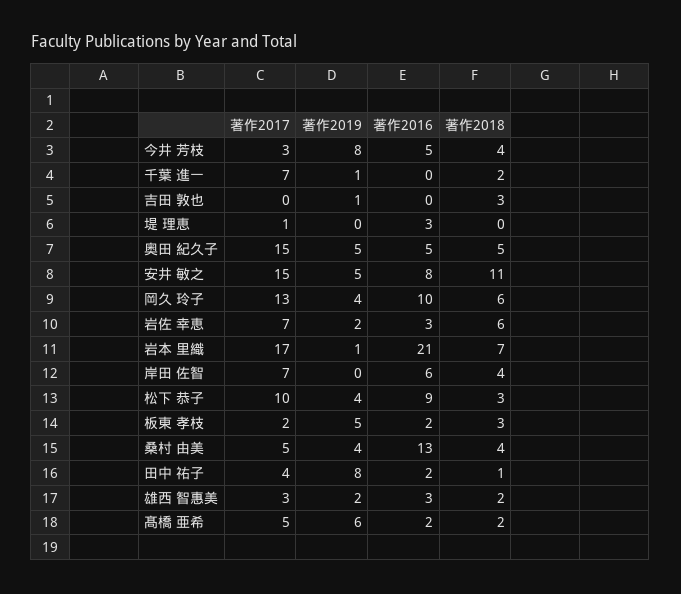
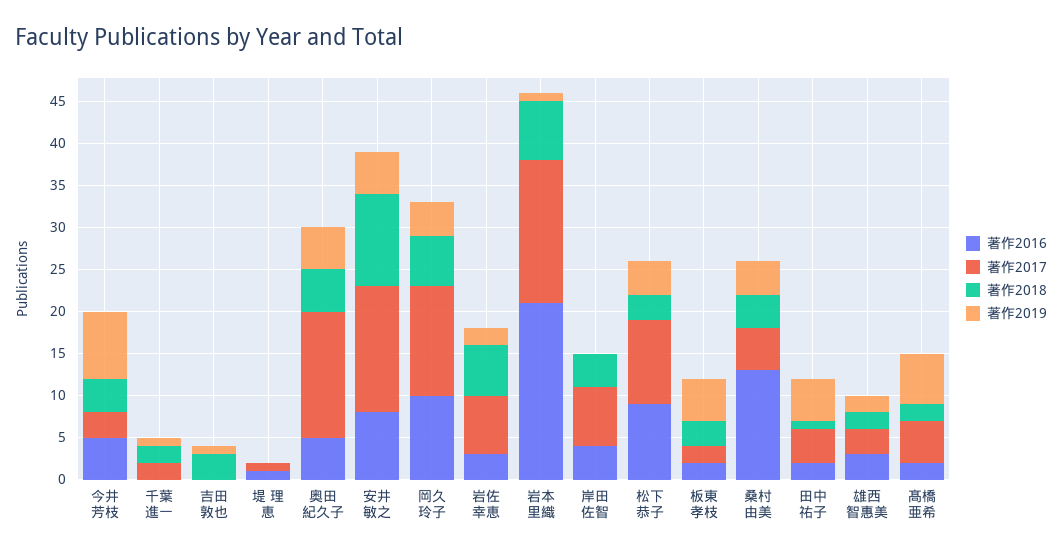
著作2017, 千葉 進一: 7 -> 2
著作2016, 堤 理恵: 3 -> 1
著作2016, 岸田 佐智: 6 -> 4
著作2019, 田中 祐子: 8 -> 5

